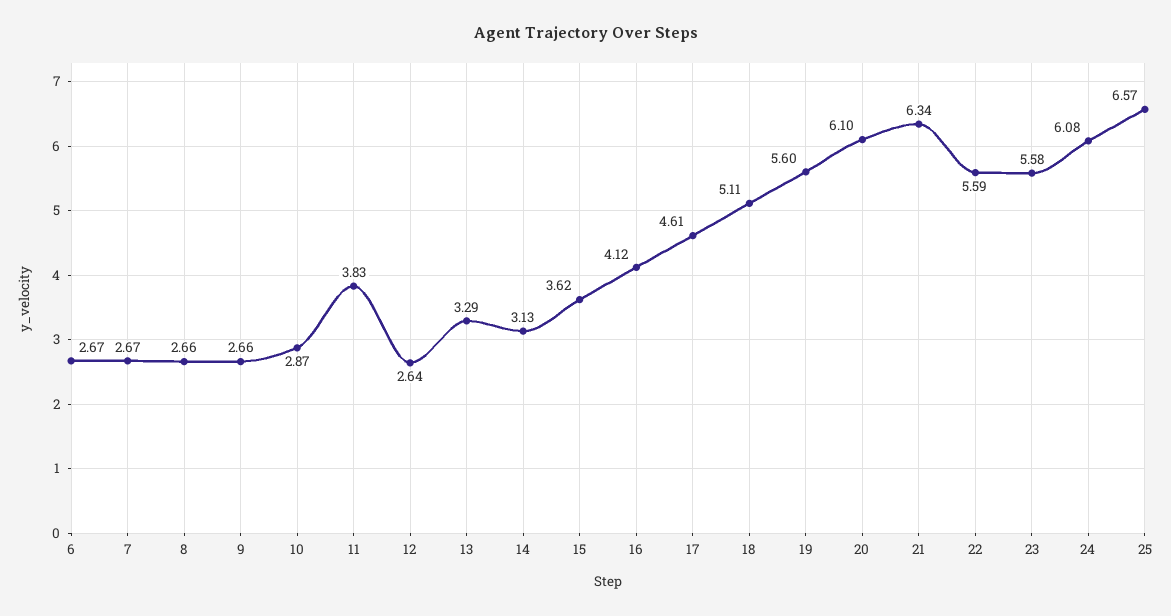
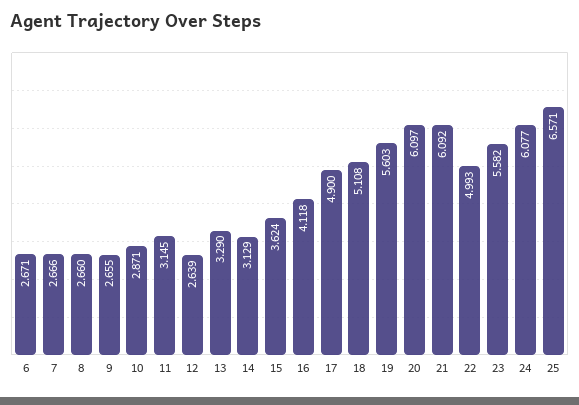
11: 3.83 -> 3.145
17: 4.61 -> 4.9
21: 6.34 -> 6.092
22: 5.59 -> 4.993

